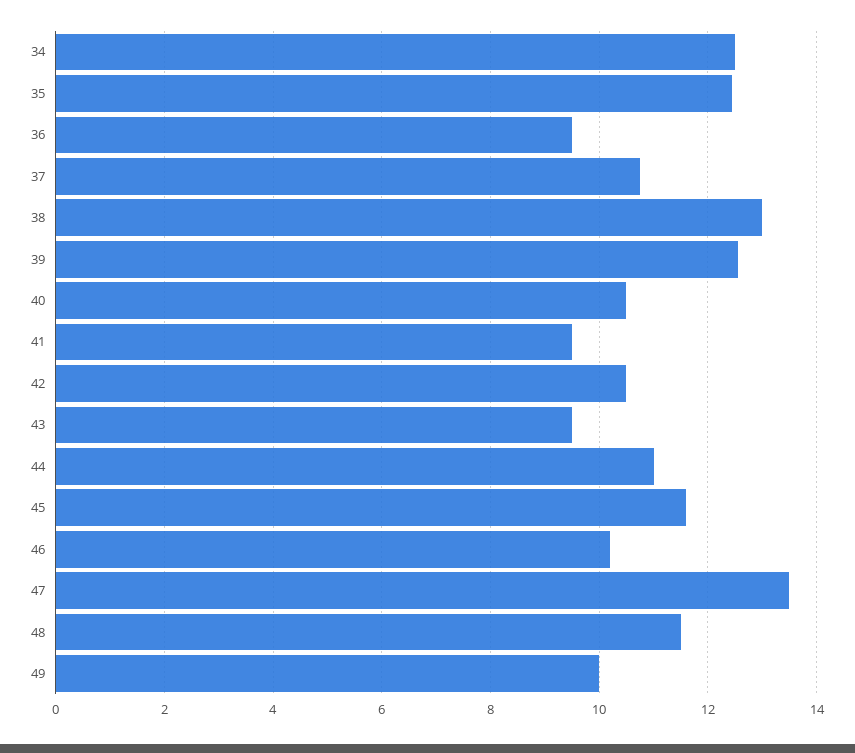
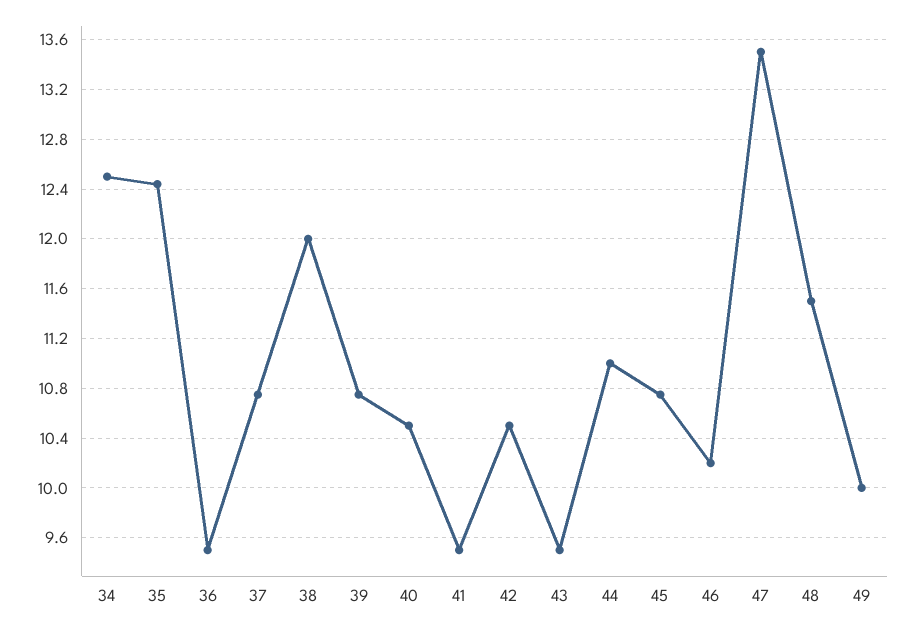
38: 13 -> 12
39: 12.6 -> 10.75
45: 11.6 -> 10.75

